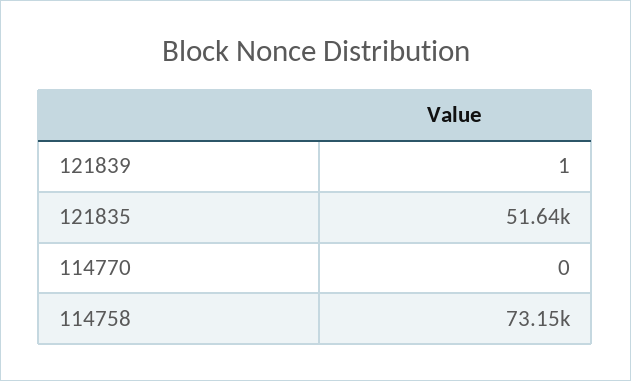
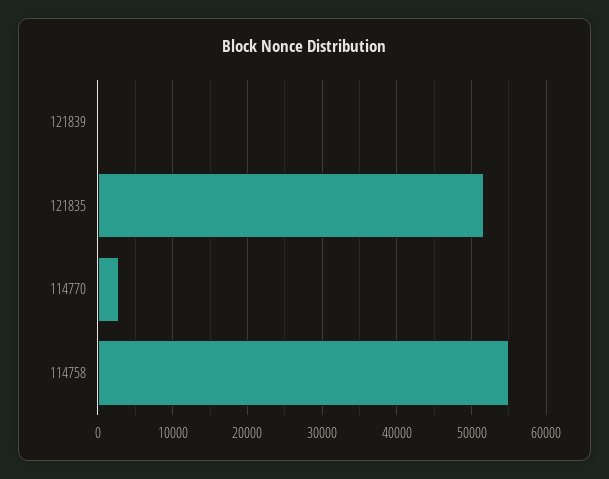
114770: 0 -> 3000
114758: 73150 -> 55000

